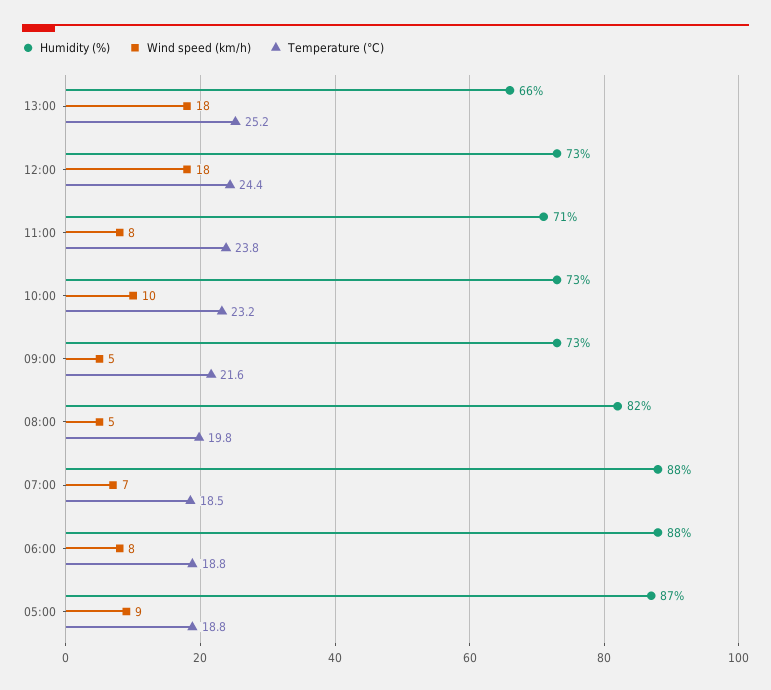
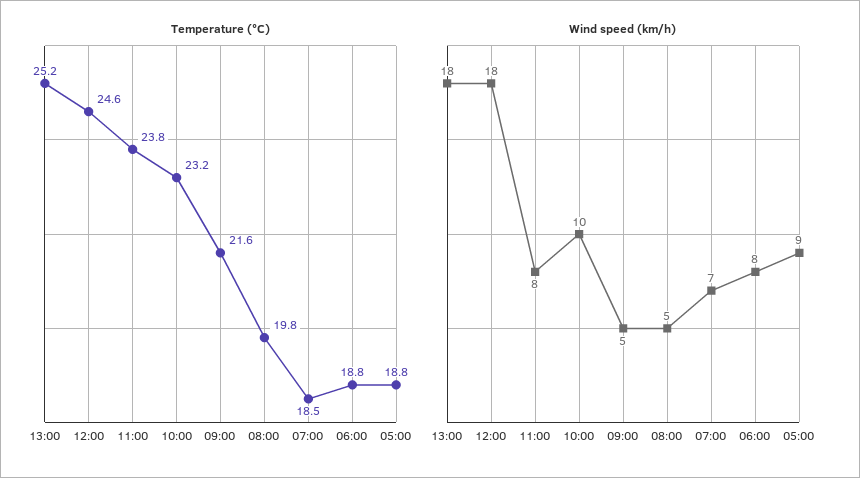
Humidity (%), 13:00: 66 -> none
Humidity (%), 12:00: 73 -> none
Temperature (°C), 12:00: 24.4 -> 24.6
Humidity (%), 11:00: 71 -> none
Humidity (%), 10:00: 73 -> none
Humidity (%), 09:00: 73 -> none
Humidity (%), 08:00: 82 -> none
Humidity (%), 07:00: 88 -> none
Humidity (%), 06:00: 88 -> none
Humidity (%), 05:00: 87 -> none

